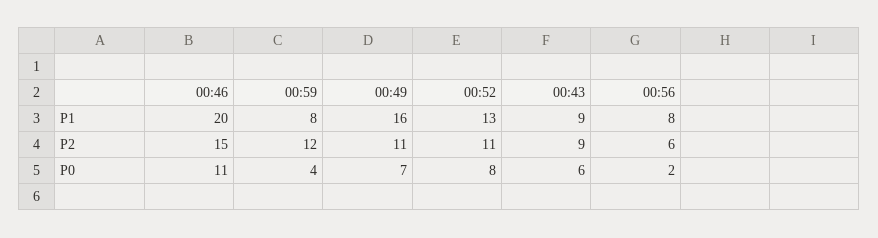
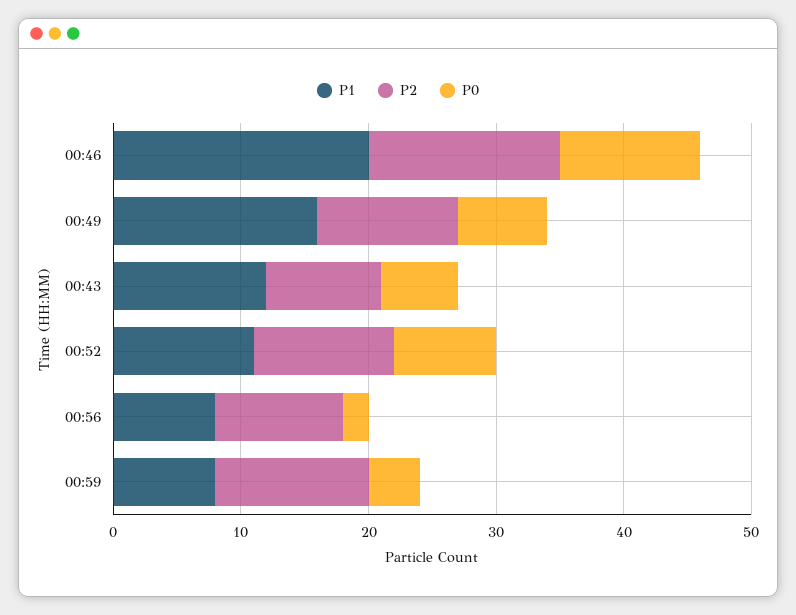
P1, 00:52: 13 -> 11
P1, 00:43: 9 -> 12
P2, 00:56: 6 -> 10

